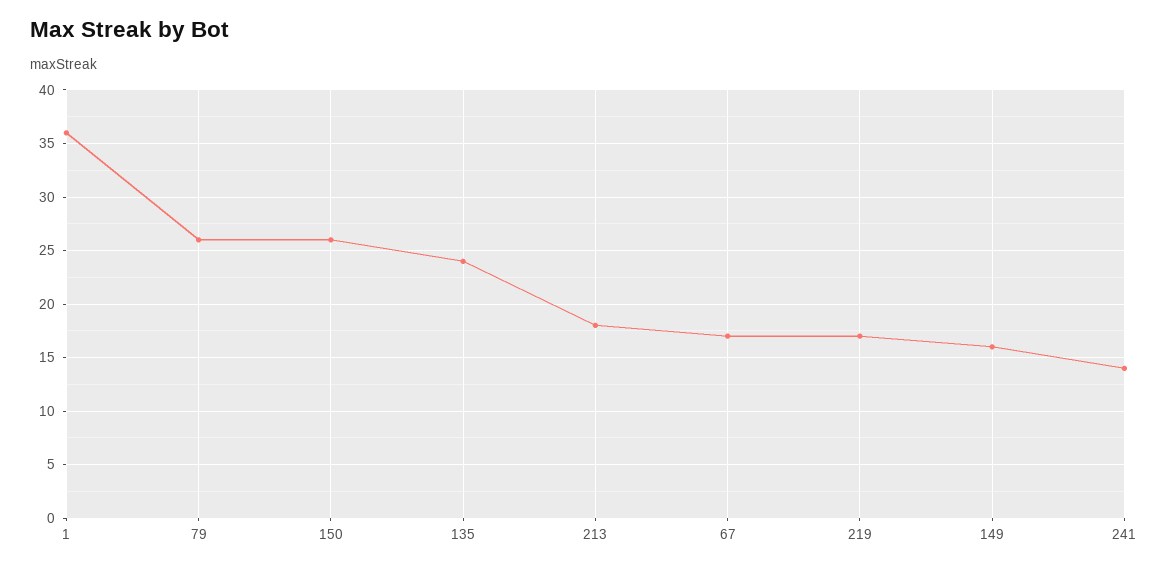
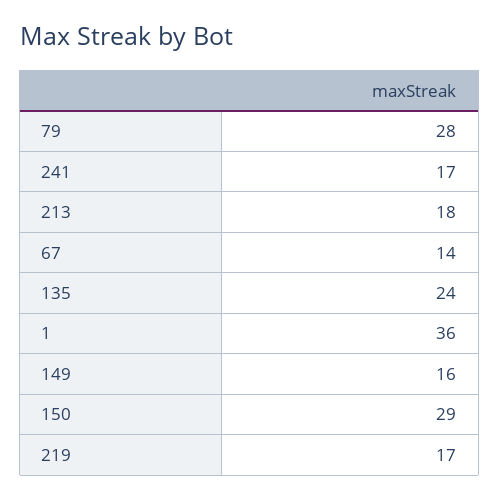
79: 26 -> 28
150: 26 -> 29
67: 17 -> 14
241: 14 -> 17

